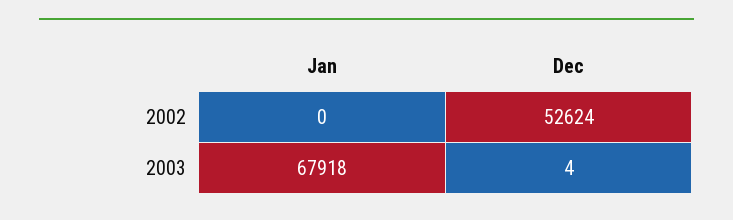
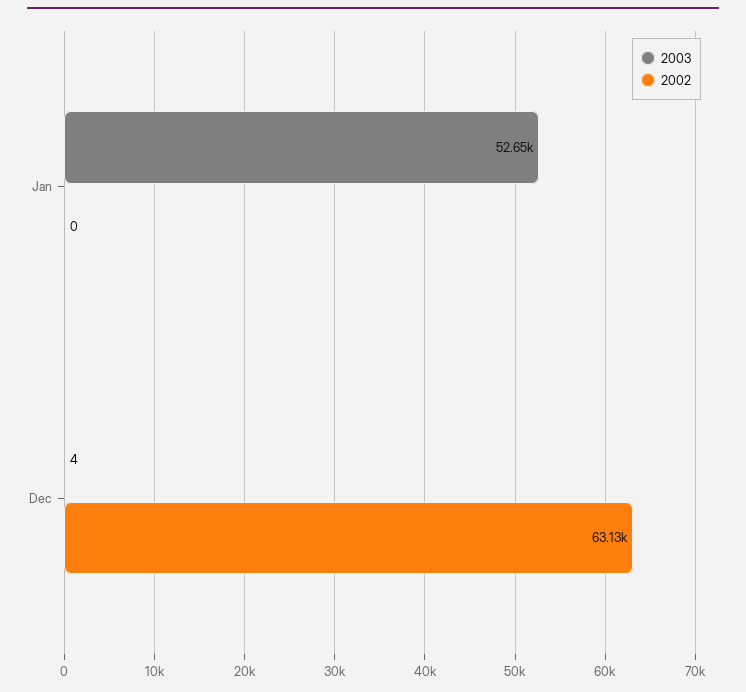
2002, Dec: 52624 -> 63130
2003, Jan: 67918 -> 52650

